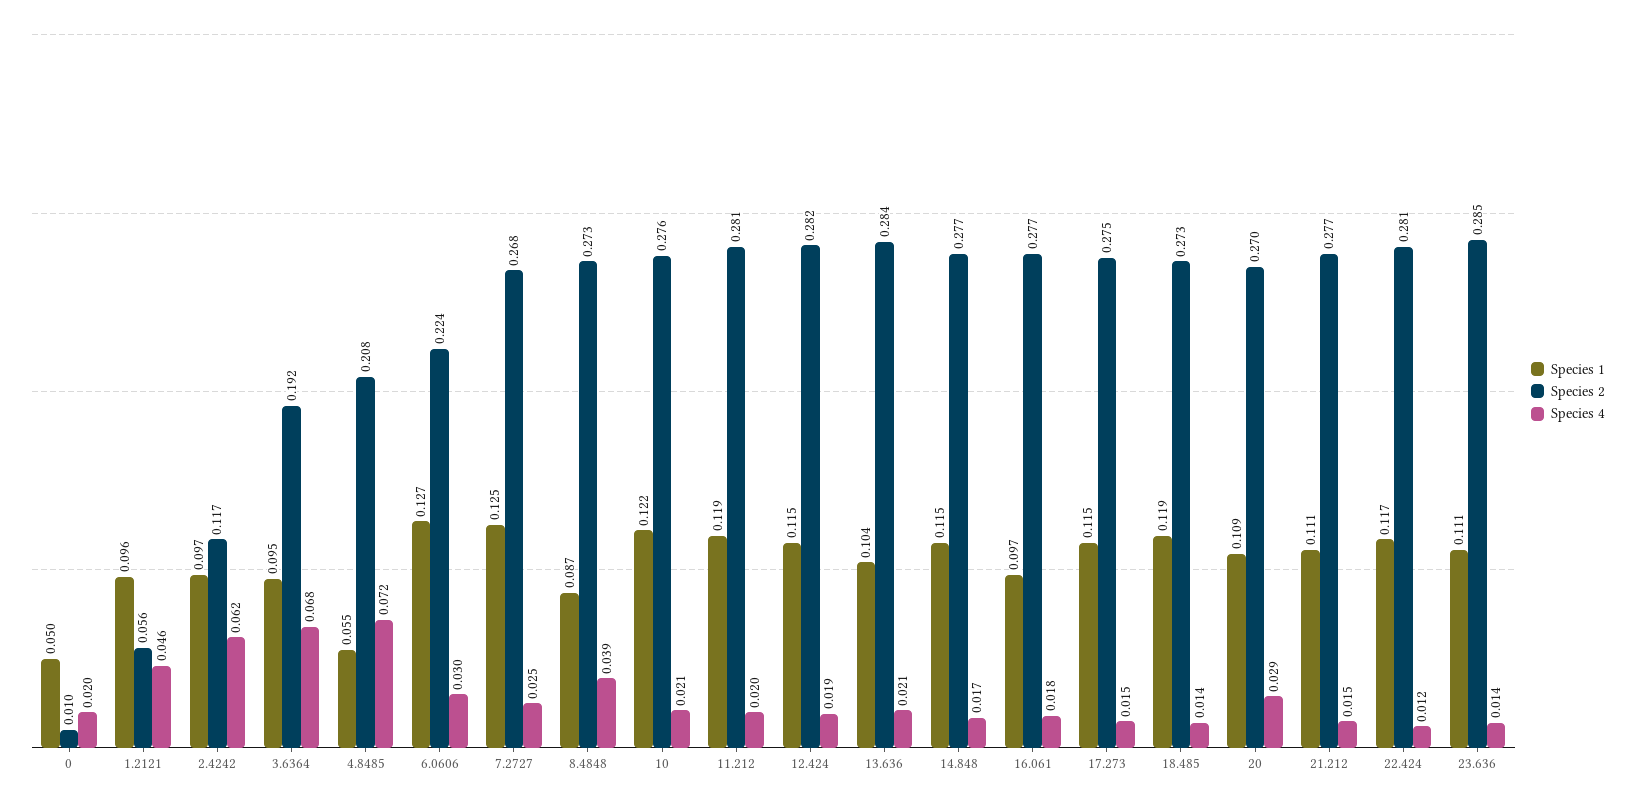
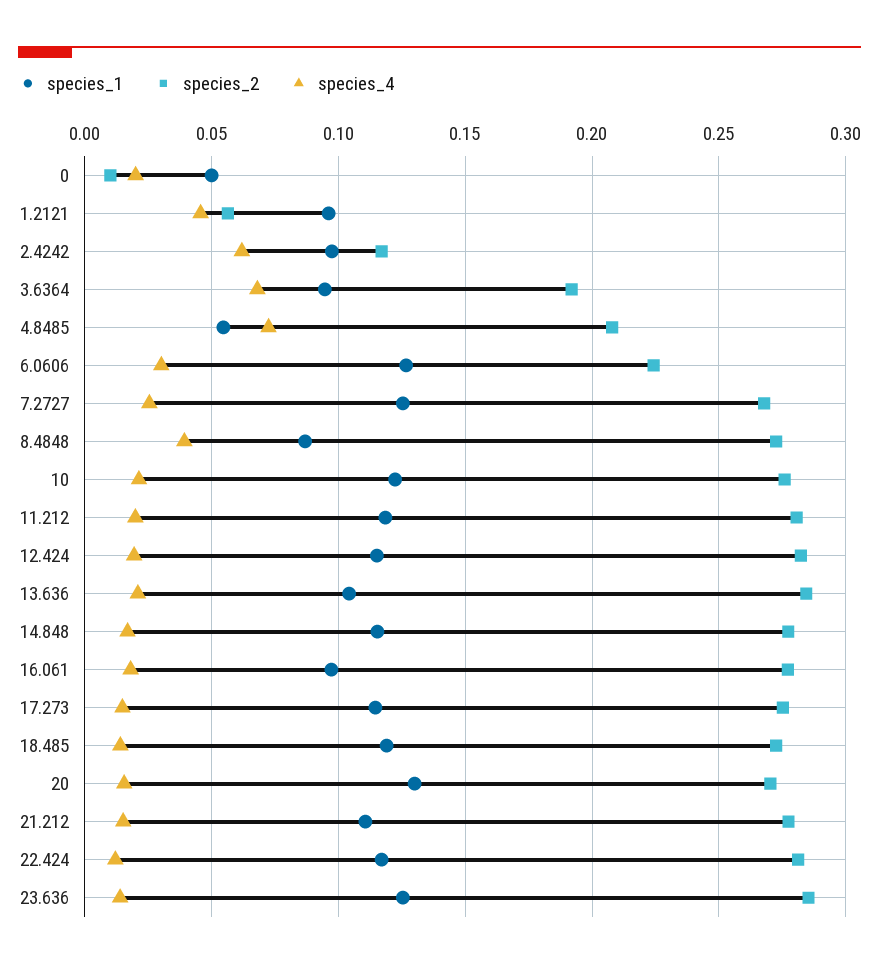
Species 1, 20: 0.109 -> 0.13
Species 4, 20: 0.029 -> 0.015
Species 1, 23.636: 0.111 -> 0.125

